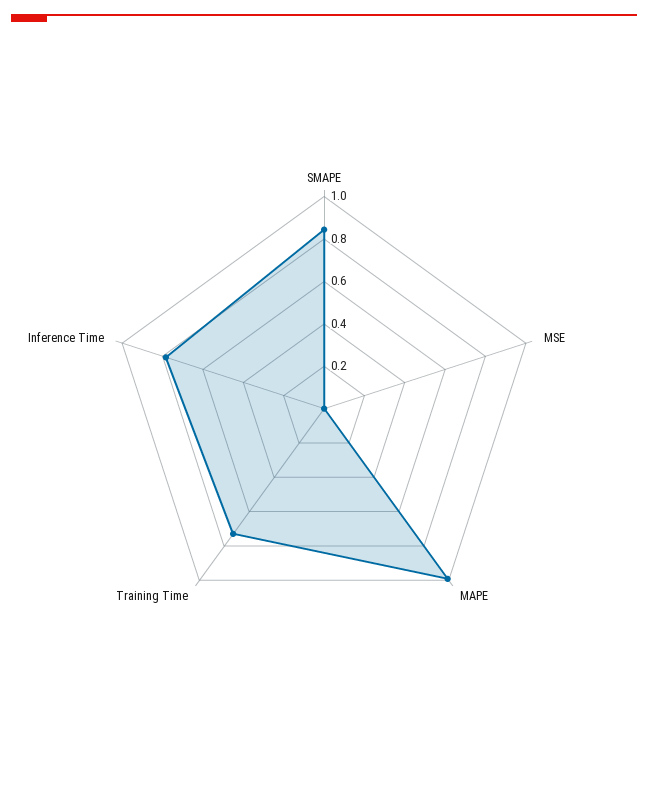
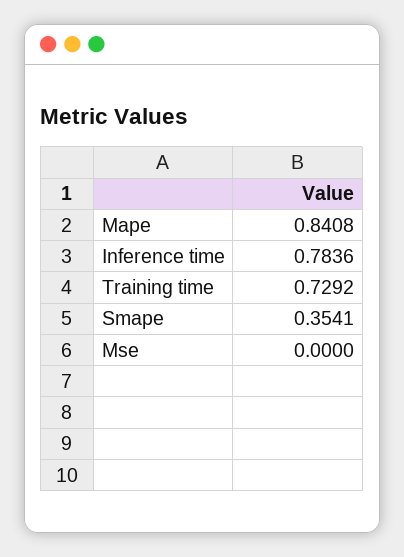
SMAPE: 0.85 -> 0.3541
MAPE: 1 -> 0.8408

